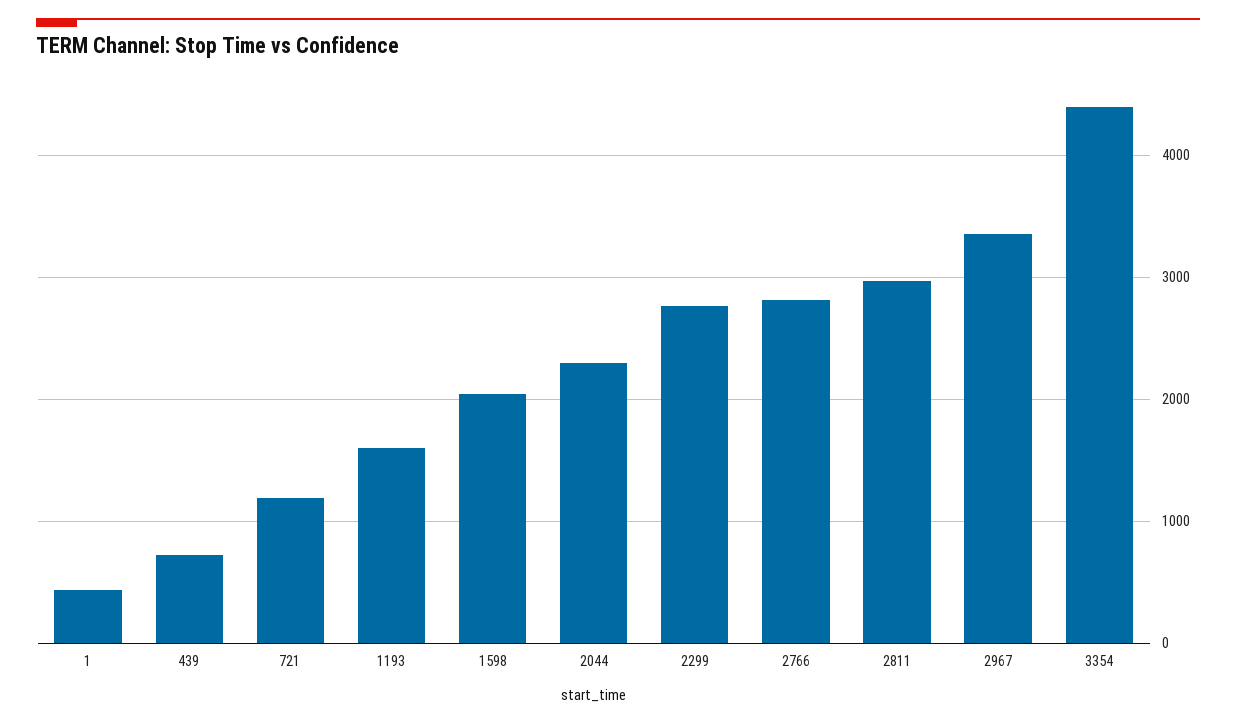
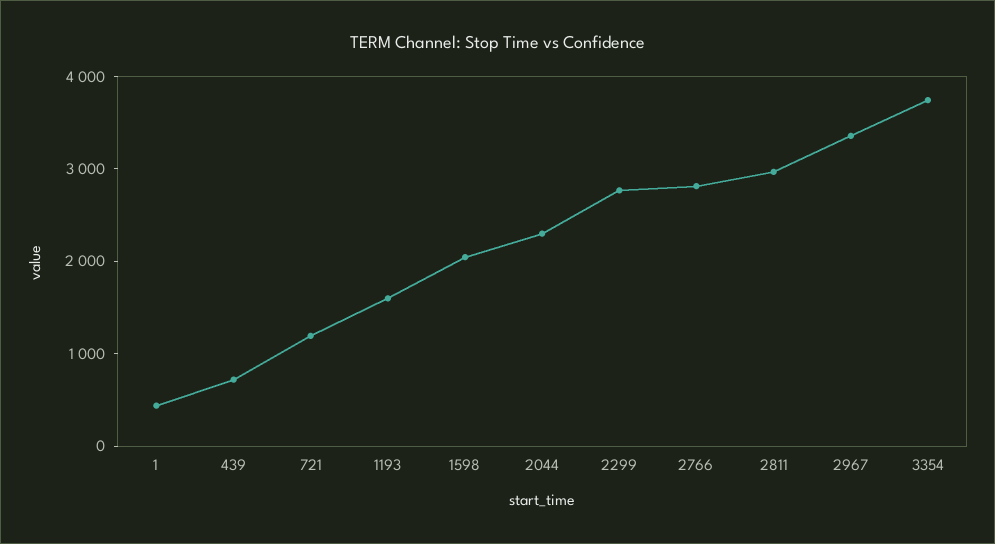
3354: 4400 -> 3800

